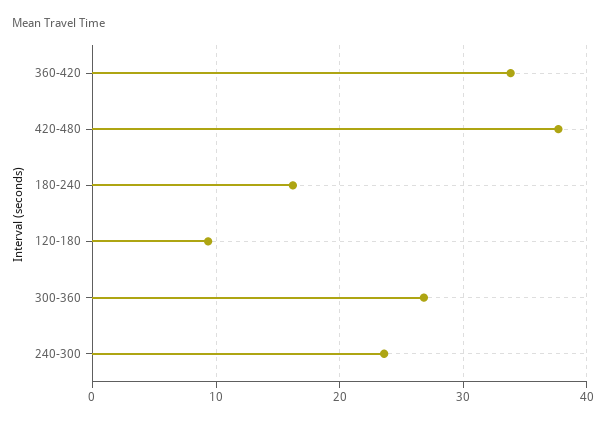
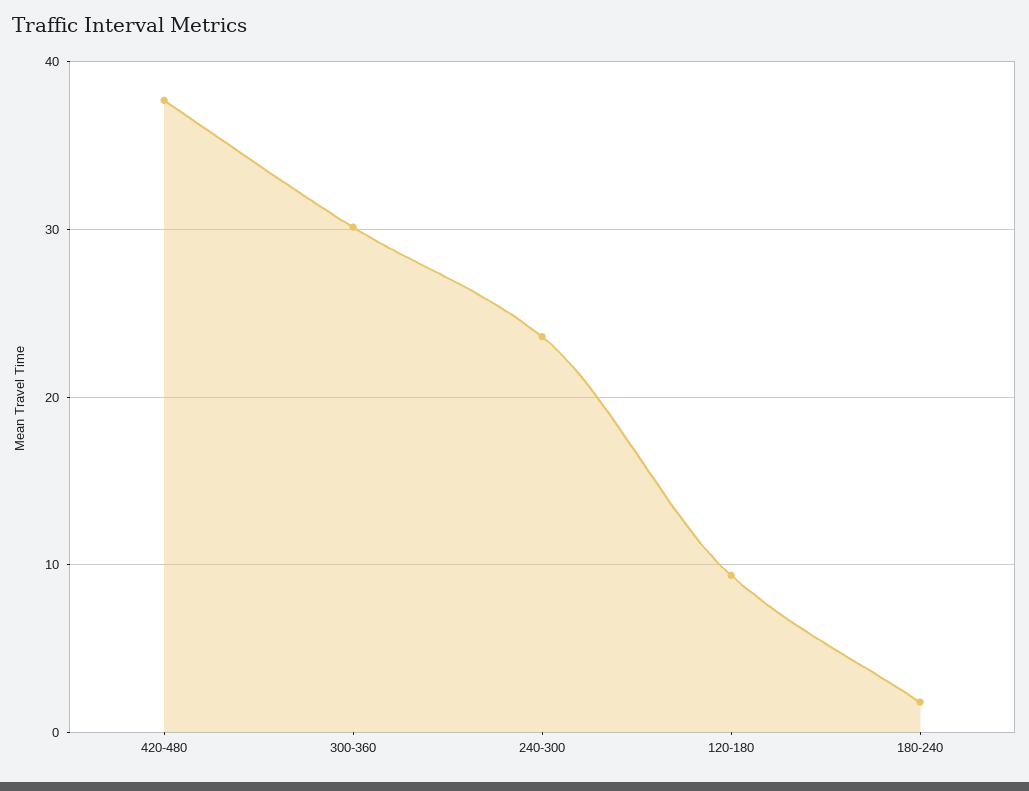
360-420: 34 -> none
180-240: 16 -> 2
300-360: 27 -> 30

